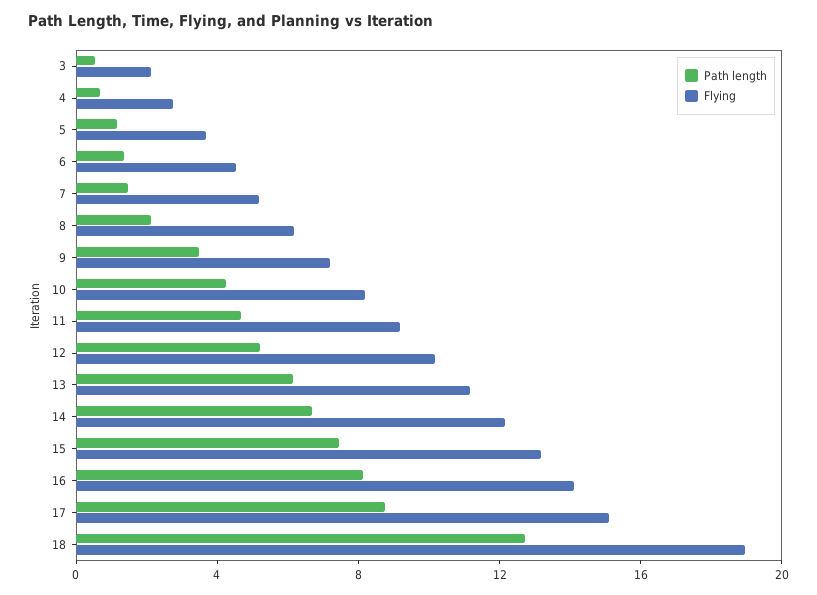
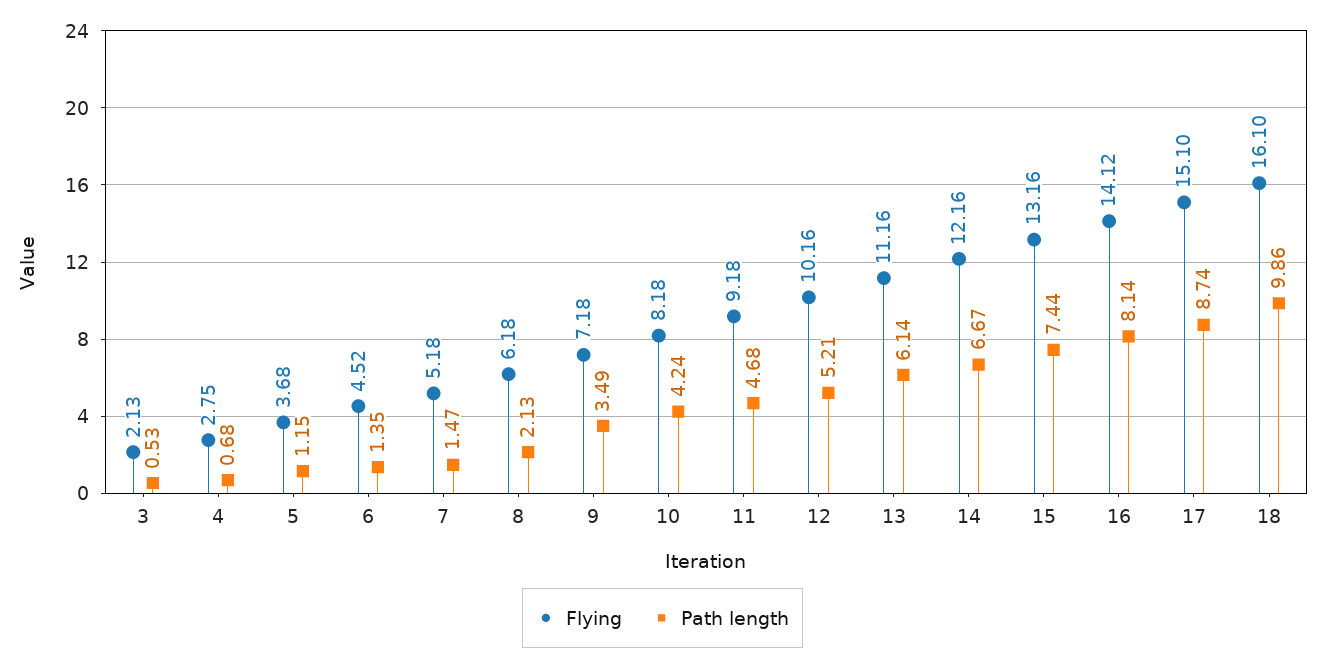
Path length, 18: 13 -> 9.86
Flying, 18: 19 -> 16.1

